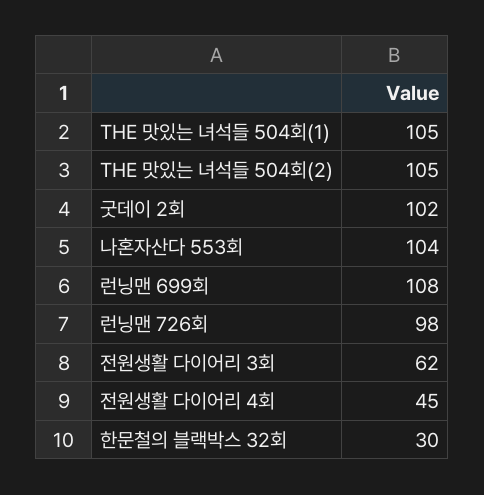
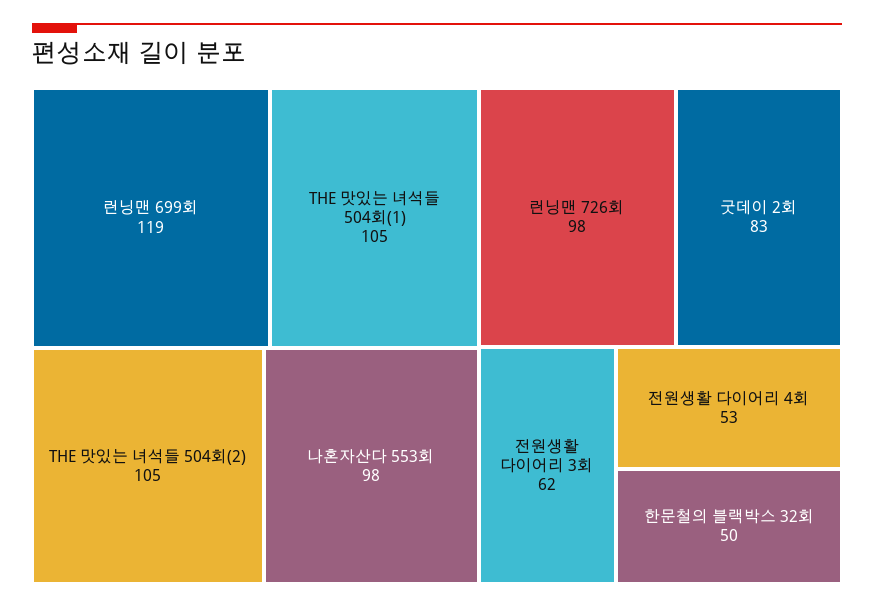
굿데이 2회: 102 -> 83
나혼자산다 553회: 104 -> 98
런닝맨 699회: 108 -> 119
전원생활 다이어리 4회: 45 -> 53
한문철의 블랙박스 32회: 30 -> 50

